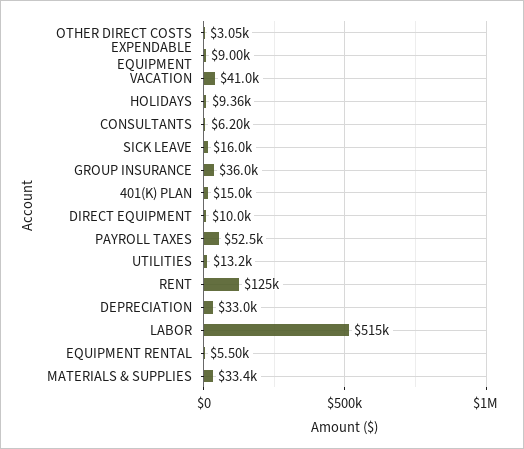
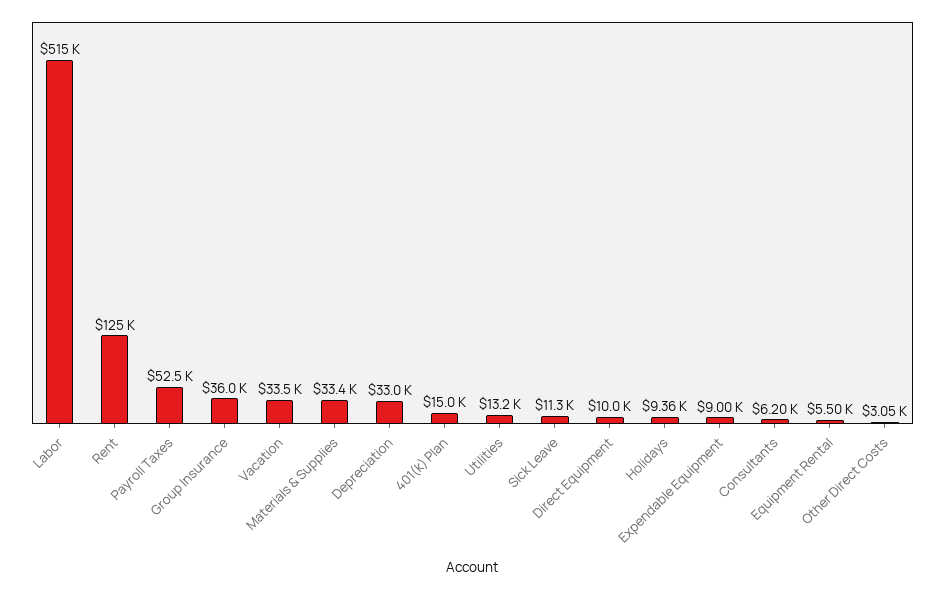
VACATION: 41000 -> 33500
SICK LEAVE: 16000 -> 11300

